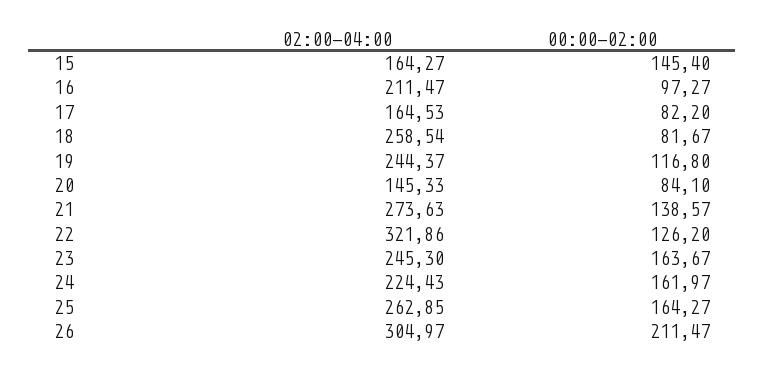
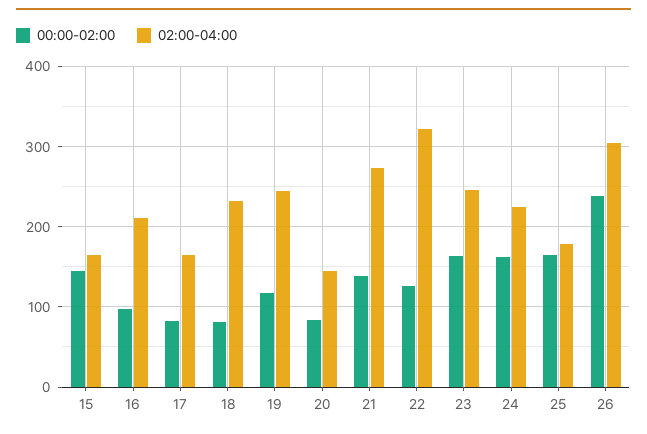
02:00-04:00, 18: 258.54 -> 230
02:00-04:00, 25: 262.85 -> 180
00:00-02:00, 26: 211.47 -> 240

